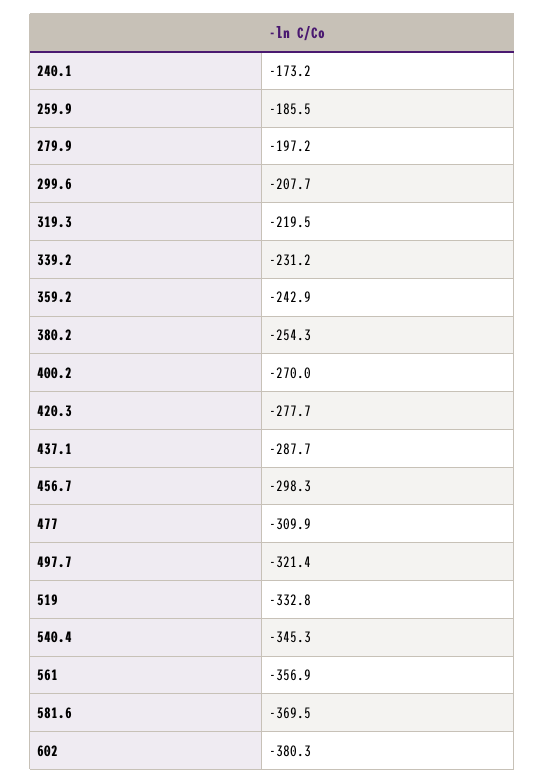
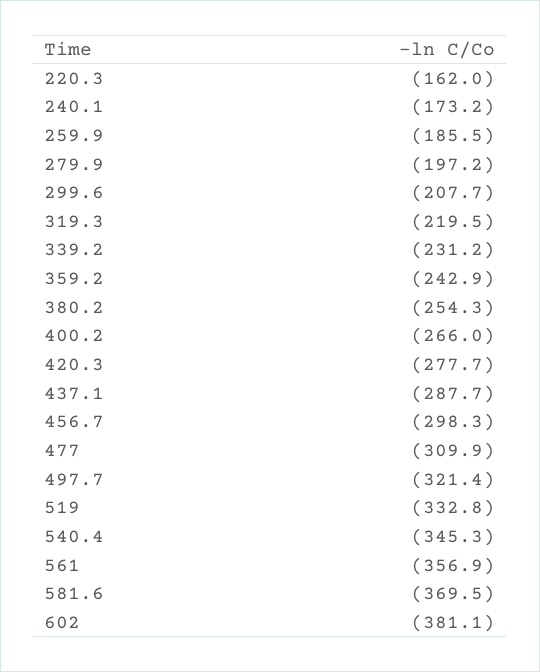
400.2: -270 -> -266
602: -380.3 -> -381.1
220.3: none -> -162

